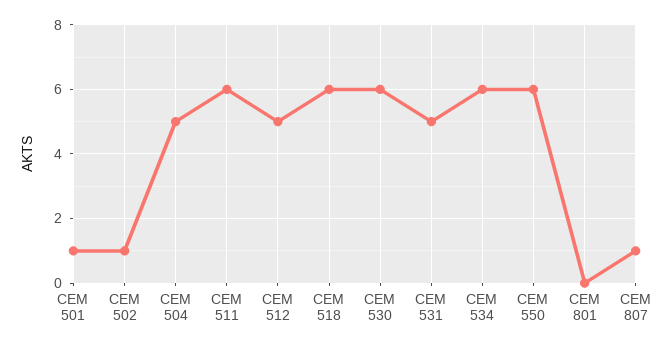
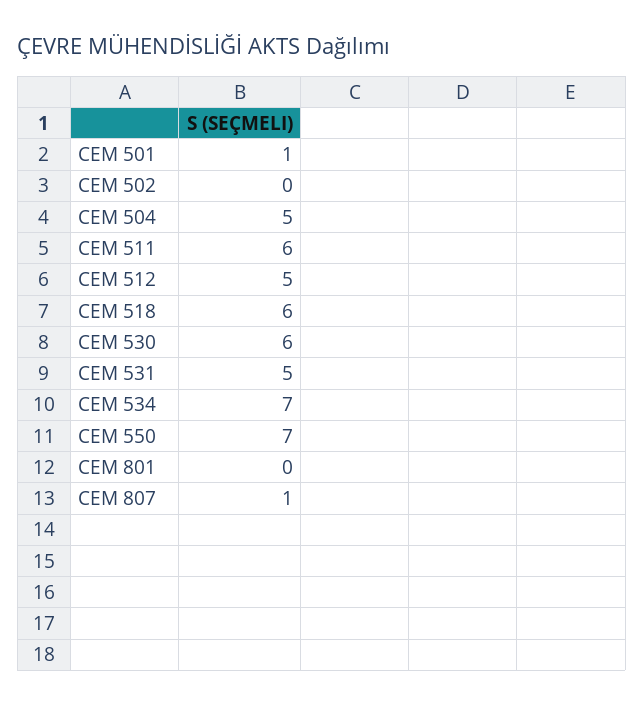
CEM 502: 1 -> 0
CEM 534: 6 -> 7
CEM 550: 6 -> 7

